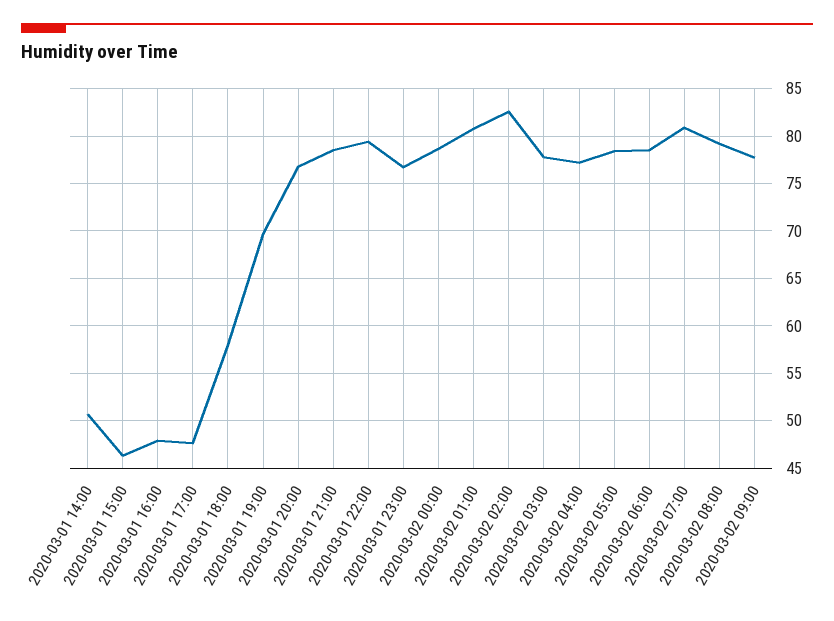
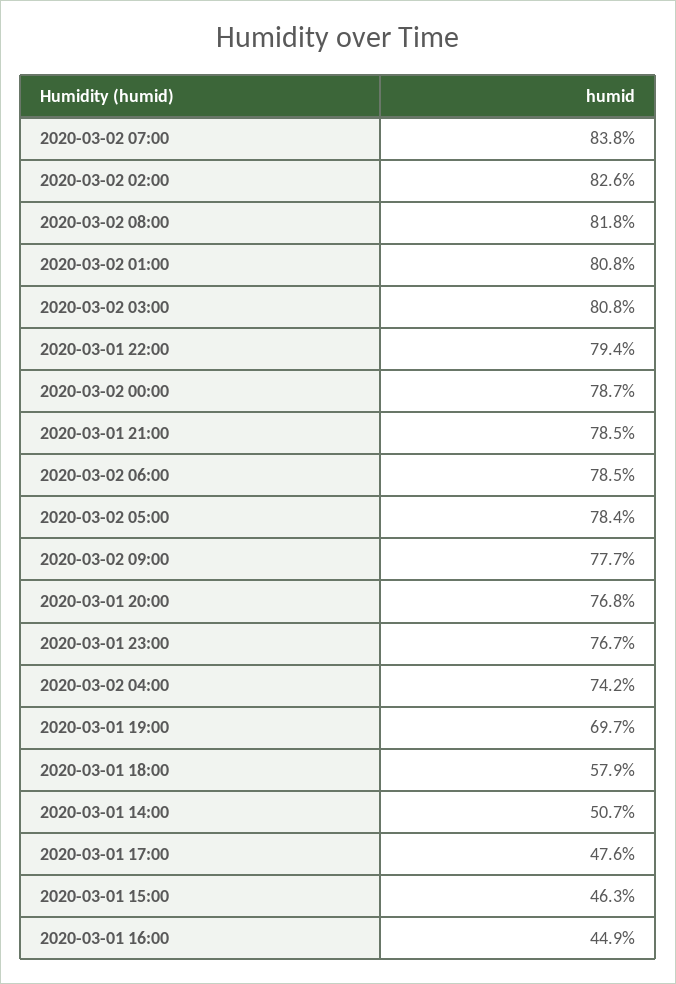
2020-03-01 16:00: 48 -> 44.9
2020-03-02 03:00: 78 -> 80.8
2020-03-02 04:00: 77 -> 74.2
2020-03-02 07:00: 81 -> 83.8
2020-03-02 08:00: 79 -> 81.8

